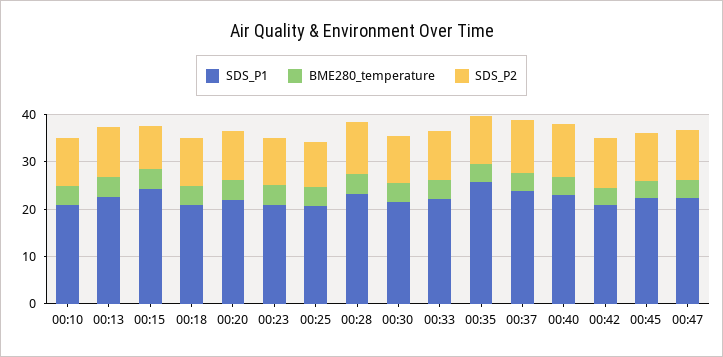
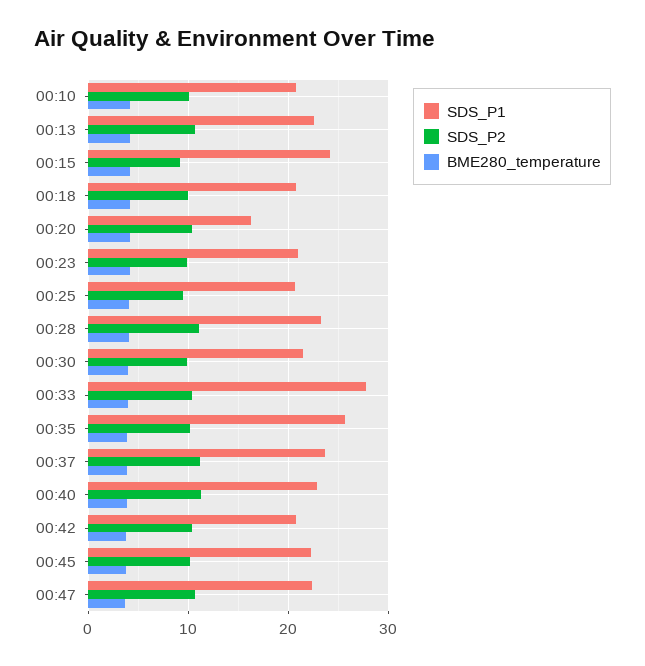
SDS_P1, 00:20: 22 -> 16
SDS_P1, 00:33: 22 -> 28

